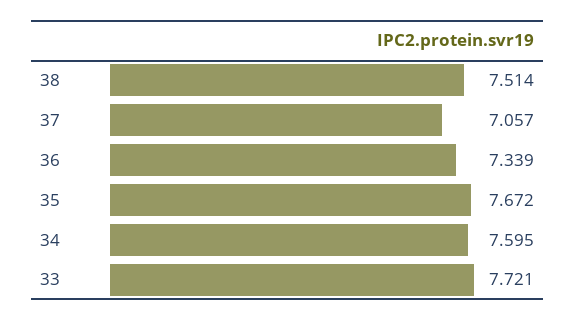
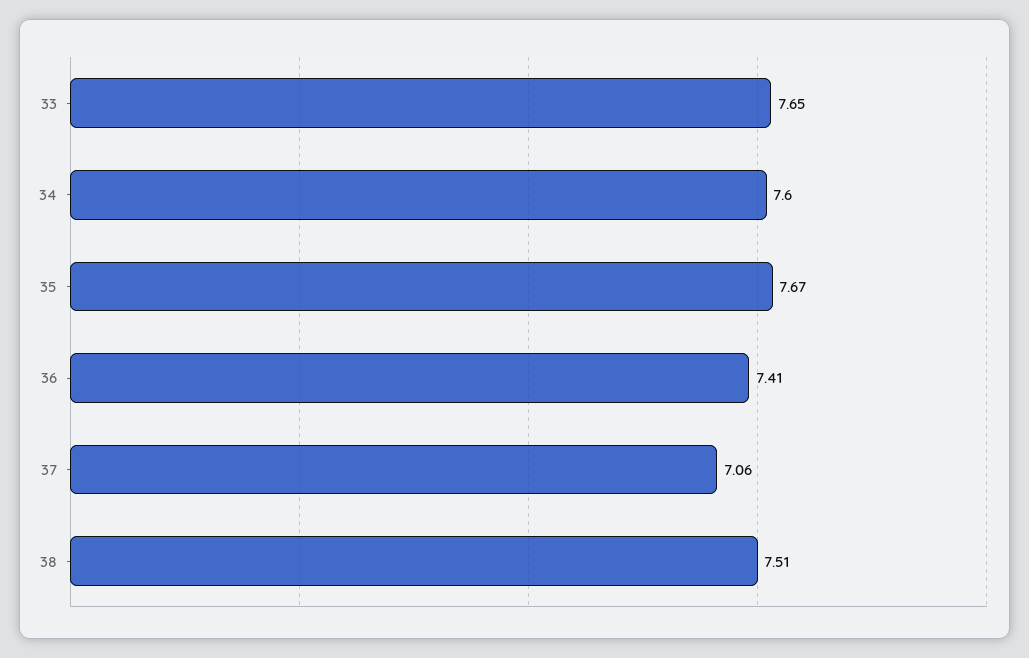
36: 7.339 -> 7.41
33: 7.721 -> 7.65

